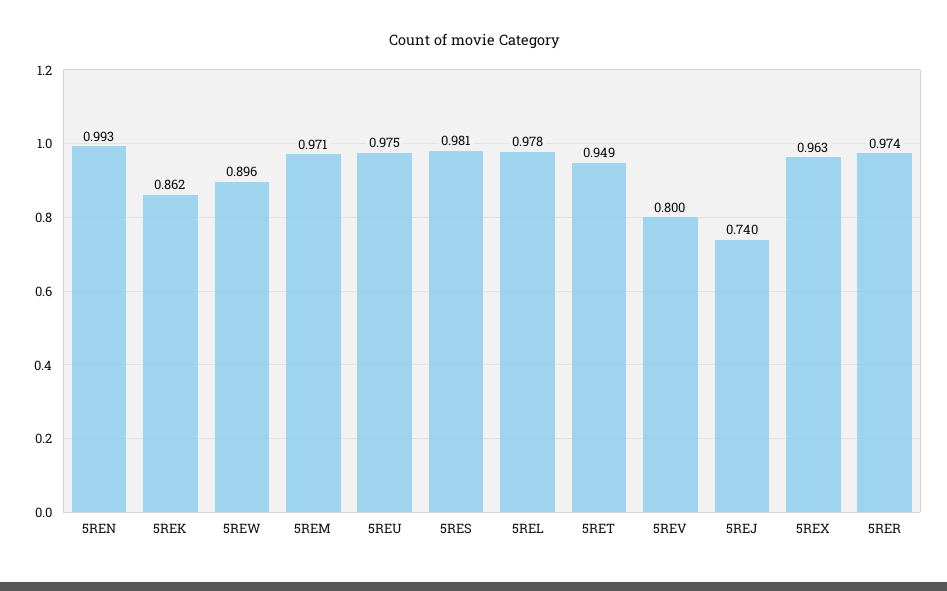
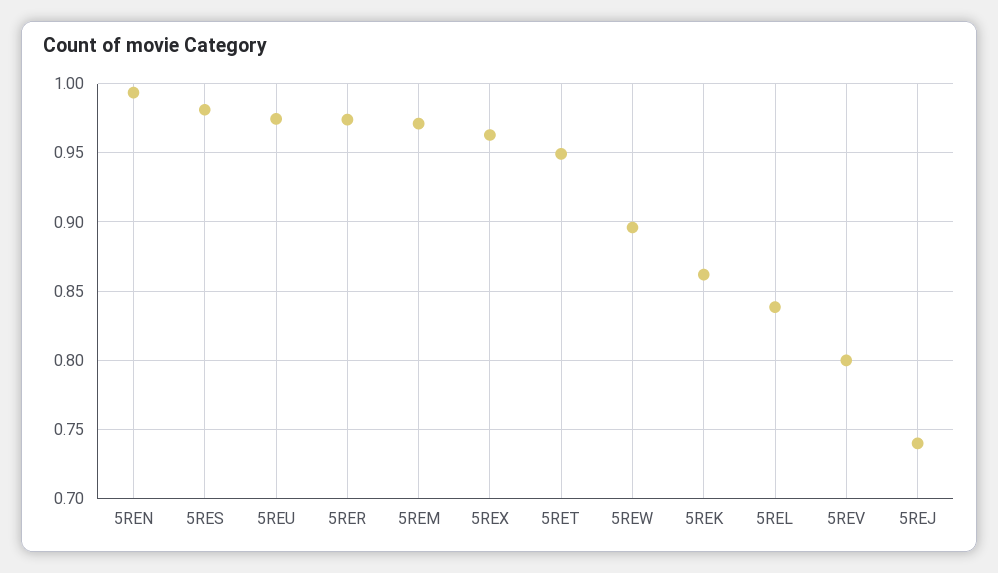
5REL: 0.978 -> 0.84

